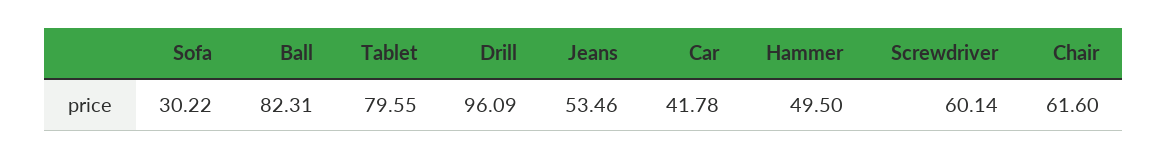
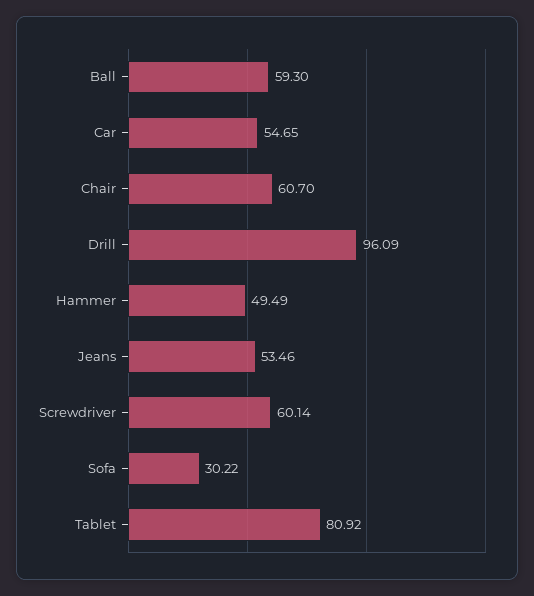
Ball: 82.31 -> 59.3
Tablet: 79.55 -> 80.92
Car: 41.78 -> 54.65
Hammer: 49.5 -> 49.49
Chair: 61.6 -> 60.7

